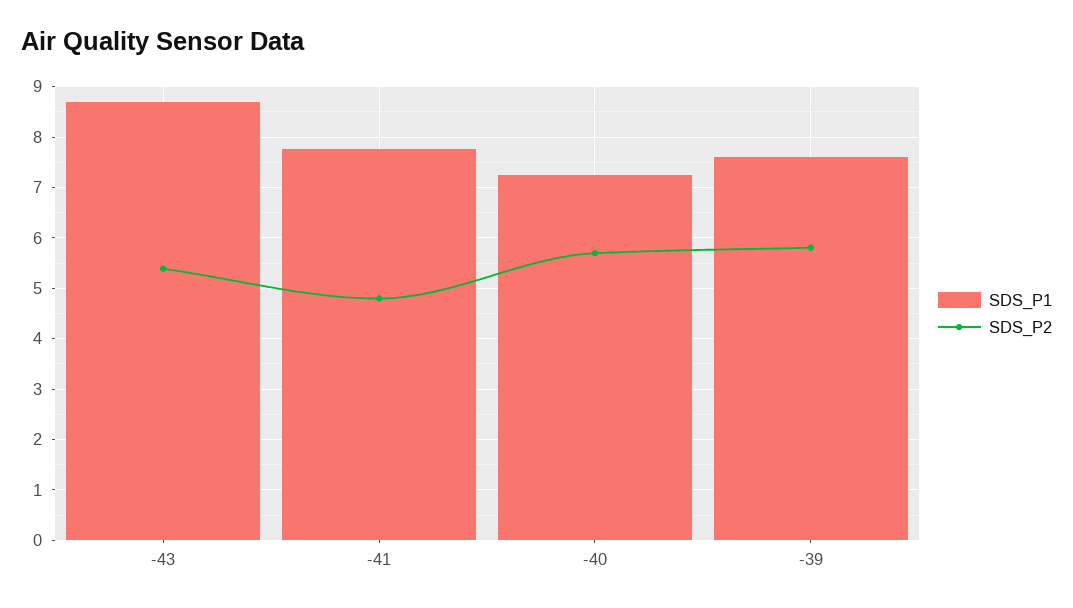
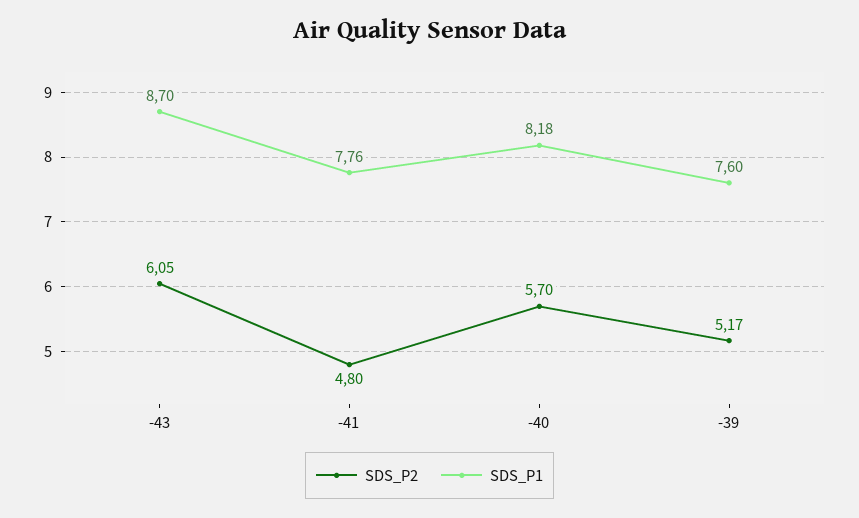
SDS_P2, -43: 5.4 -> 6.05
SDS_P1, -40: 7.2 -> 8.18
SDS_P2, -39: 5.8 -> 5.17

